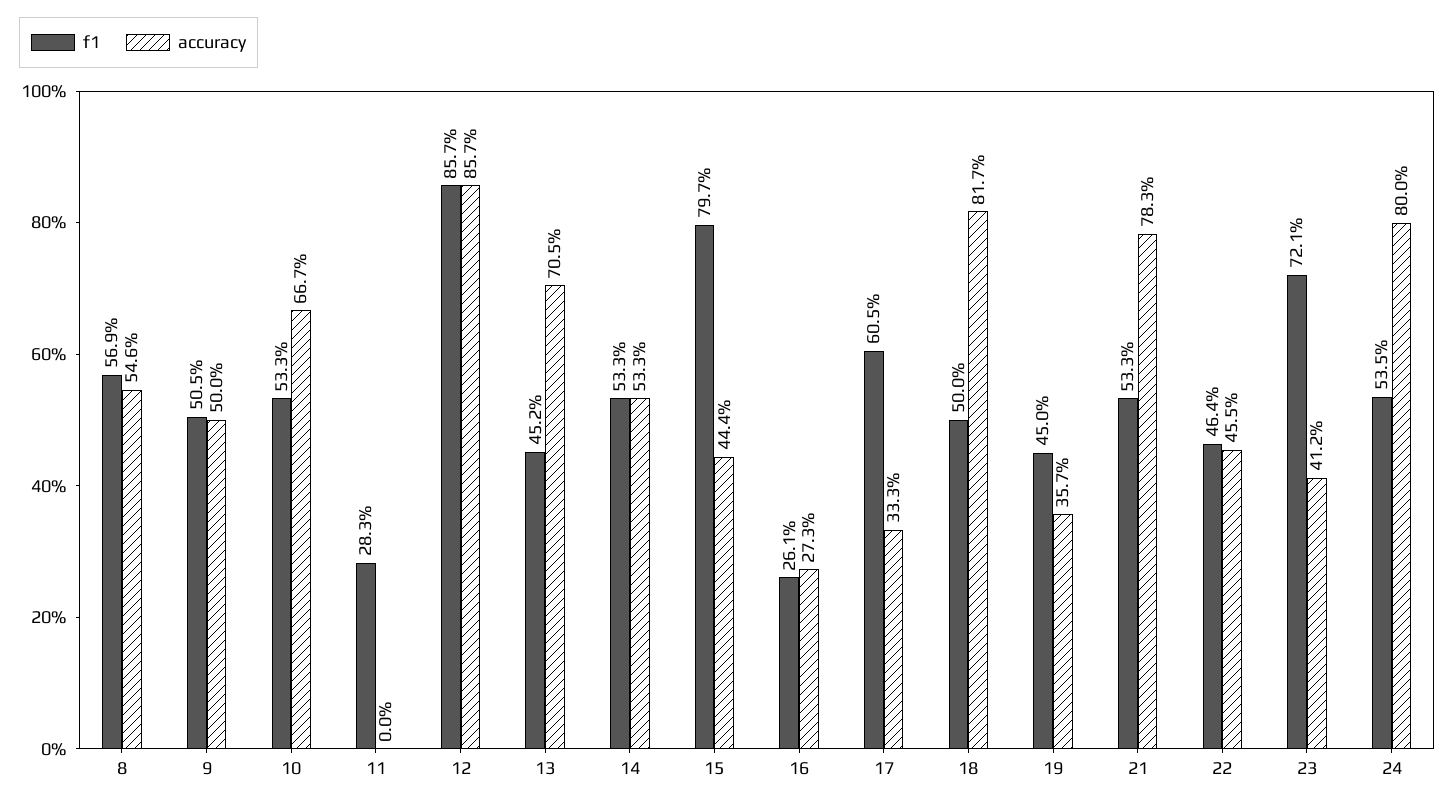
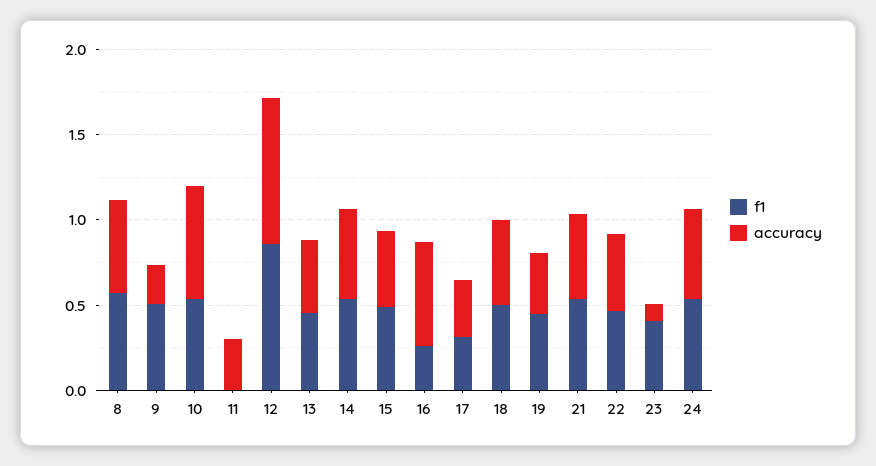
accuracy, 9: 0.5 -> 0.2
f1, 11: 0.283 -> 0
accuracy, 11: 0 -> 0.3
accuracy, 13: 0.705 -> 0.4
f1, 15: 0.797 -> 0.5
accuracy, 16: 0.273 -> 0.6
f1, 17: 0.605 -> 0.3
accuracy, 18: 0.817 -> 0.5
accuracy, 21: 0.783 -> 0.5
f1, 23: 0.721 -> 0.4
accuracy, 23: 0.412 -> 0.1
accuracy, 24: 0.8 -> 0.5

